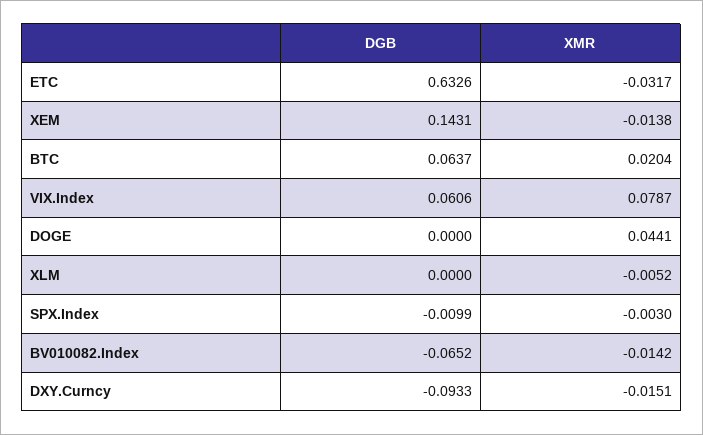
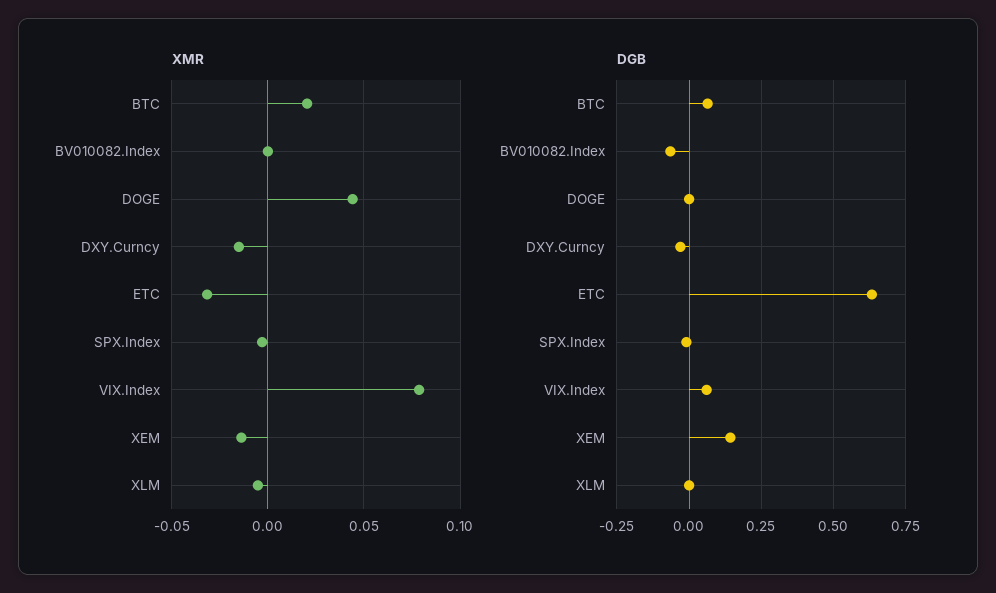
XMR, BV010082.Index: -0.0142 -> 0
DGB, DXY.Curncy: -0.0933 -> -0.025

